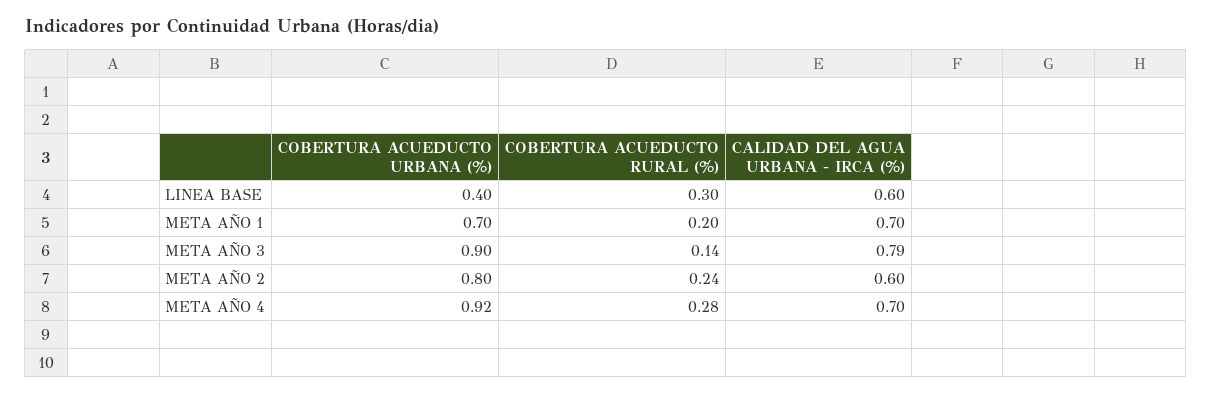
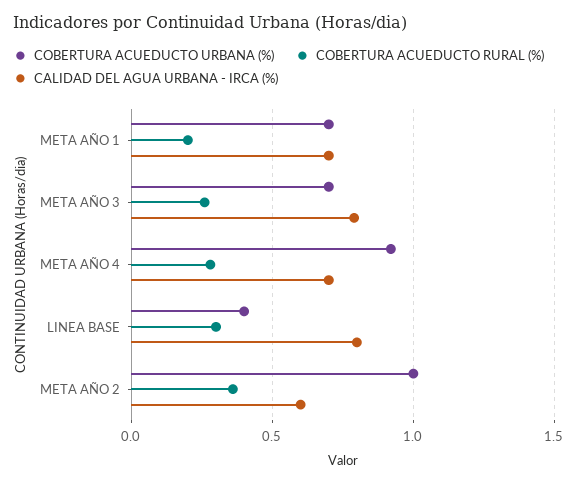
CALIDAD DEL AGUA URBANA - IRCA (%), LINEA BASE: 0.6 -> 0.8
COBERTURA ACUEDUCTO URBANA (%), META AÑO 3: 0.9 -> 0.7
COBERTURA ACUEDUCTO RURAL (%), META AÑO 3: 0.14 -> 0.25
COBERTURA ACUEDUCTO URBANA (%), META AÑO 2: 0.8 -> 1
COBERTURA ACUEDUCTO RURAL (%), META AÑO 2: 0.24 -> 0.35

